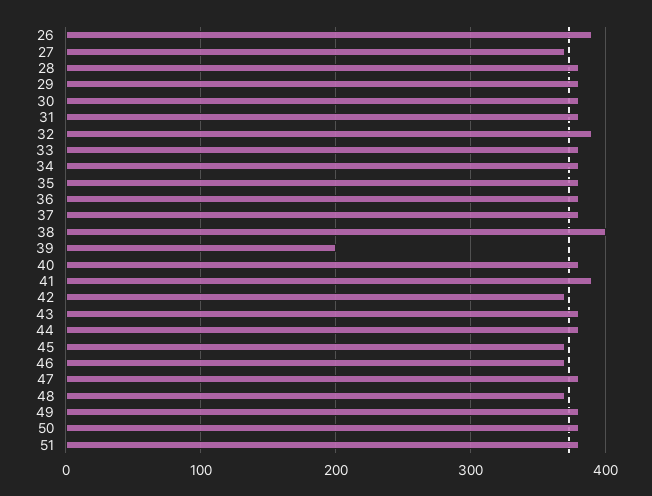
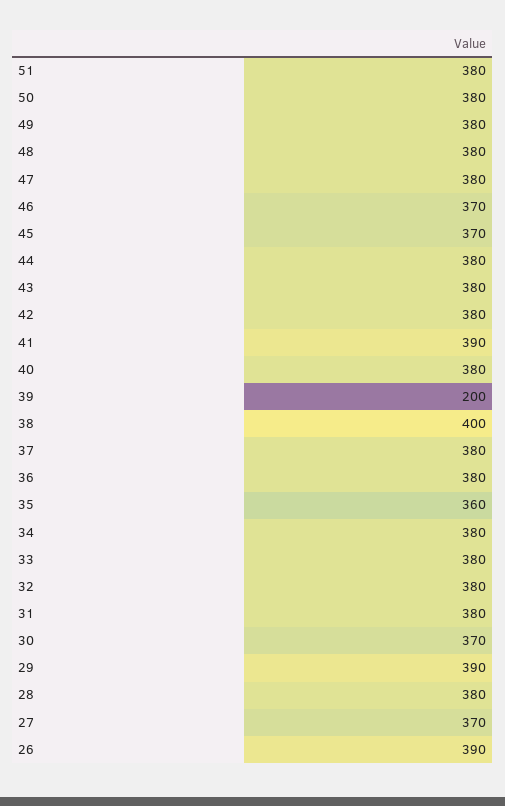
29: 380 -> 390
30: 380 -> 370
32: 390 -> 380
35: 380 -> 360
42: 370 -> 380
48: 370 -> 380

